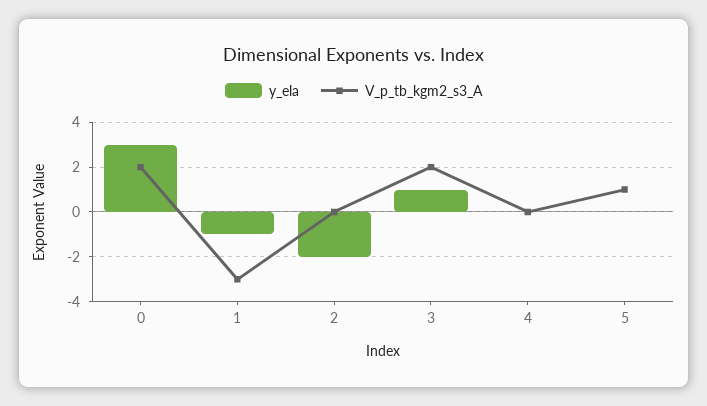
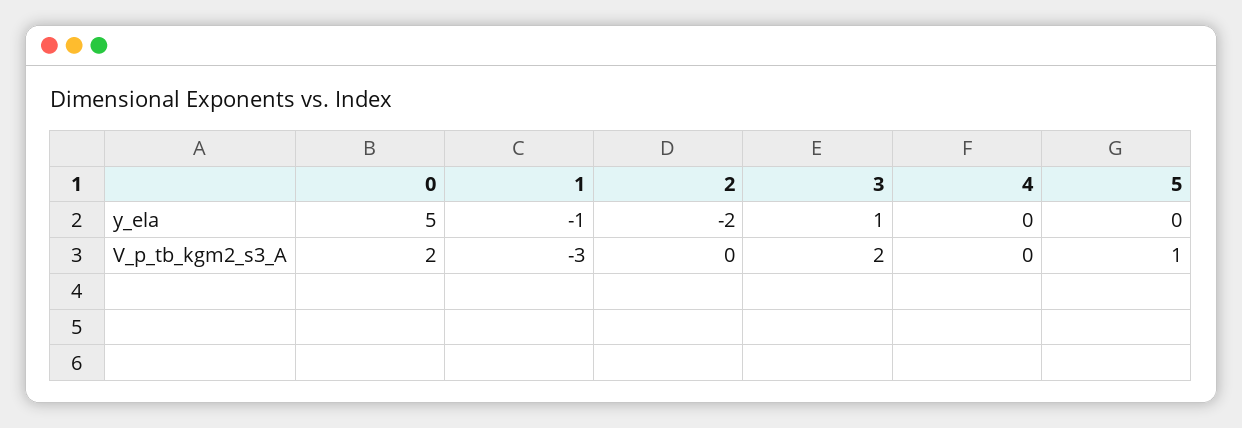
y_ela, 0: 3 -> 5

